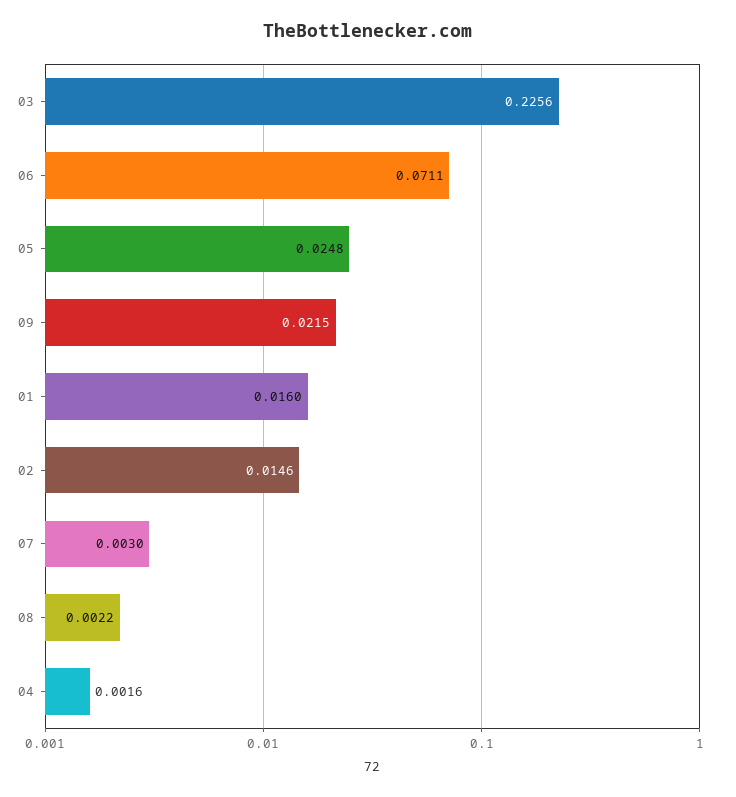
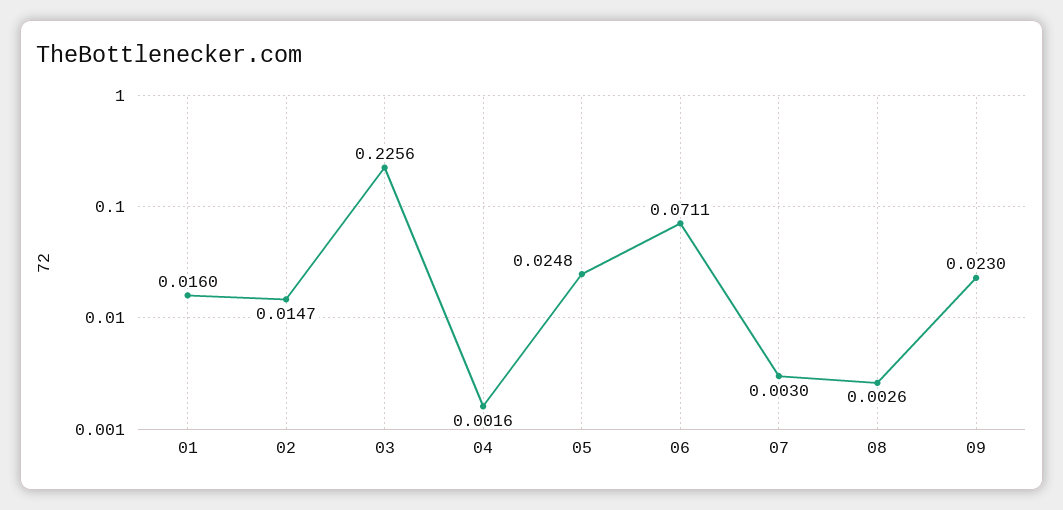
09: 0.0215 -> 0.023
02: 0.0146 -> 0.0147
08: 0.0022 -> 0.0026

